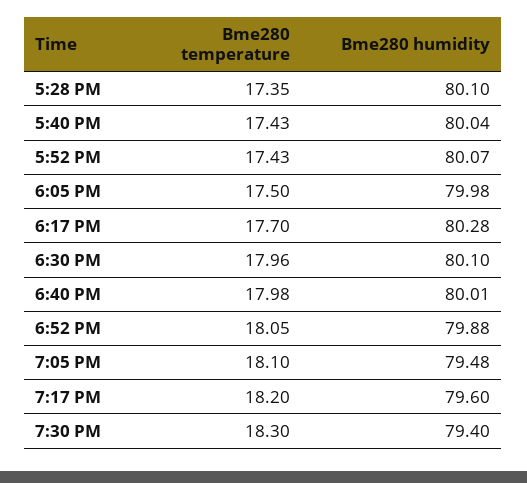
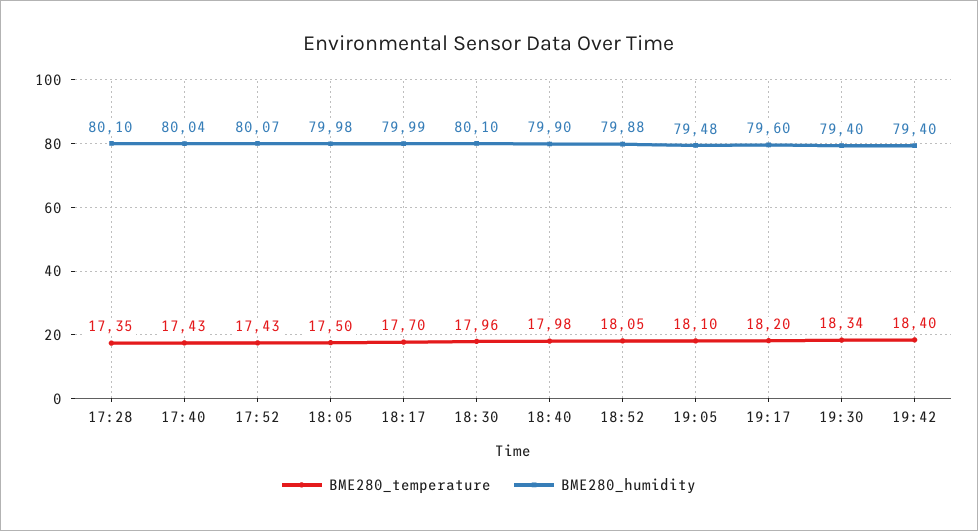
Bme280 humidity, 6:17 PM: 80.28 -> 79.99
Bme280 humidity, 6:40 PM: 80.01 -> 79.9
Bme280 temperature, 7:30 PM: 18.3 -> 18.34
Bme280 temperature, 19:42: none -> 18.4
Bme280 humidity, 19:42: none -> 79.4

